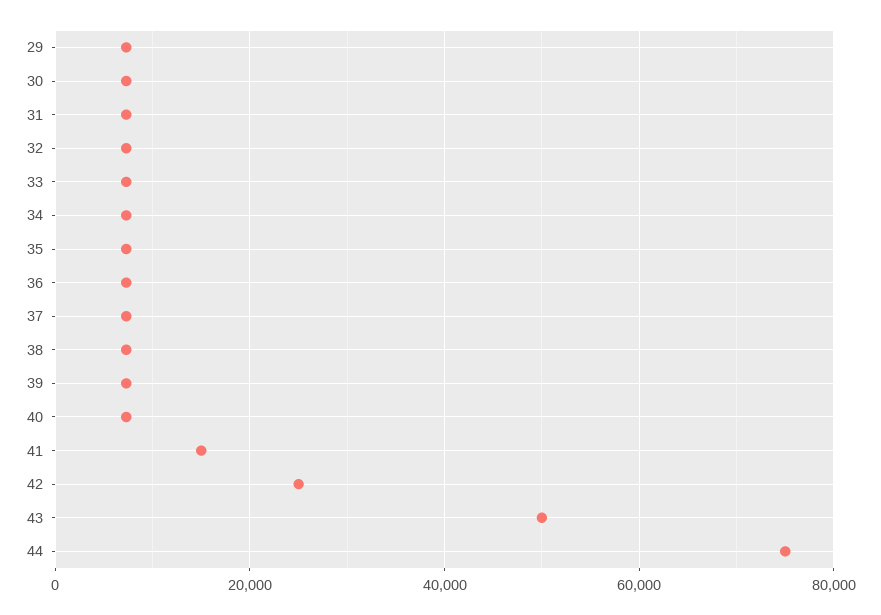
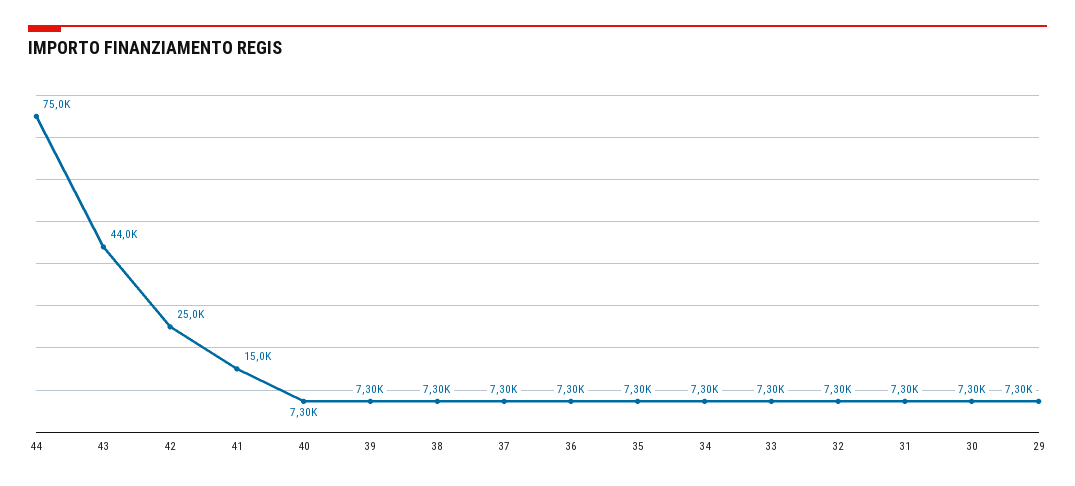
43: 50000 -> 44000

